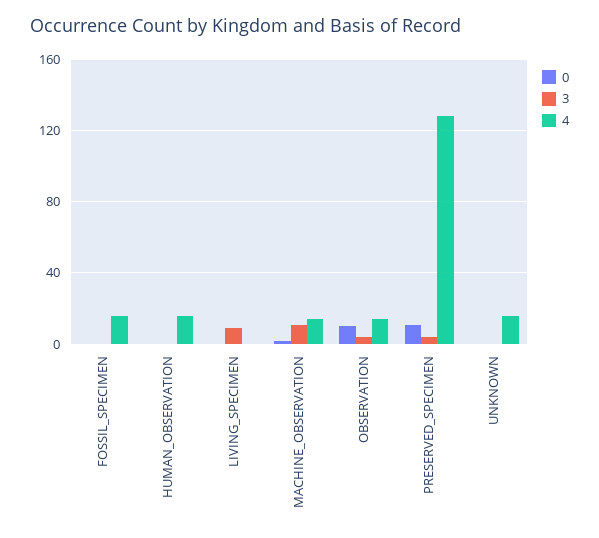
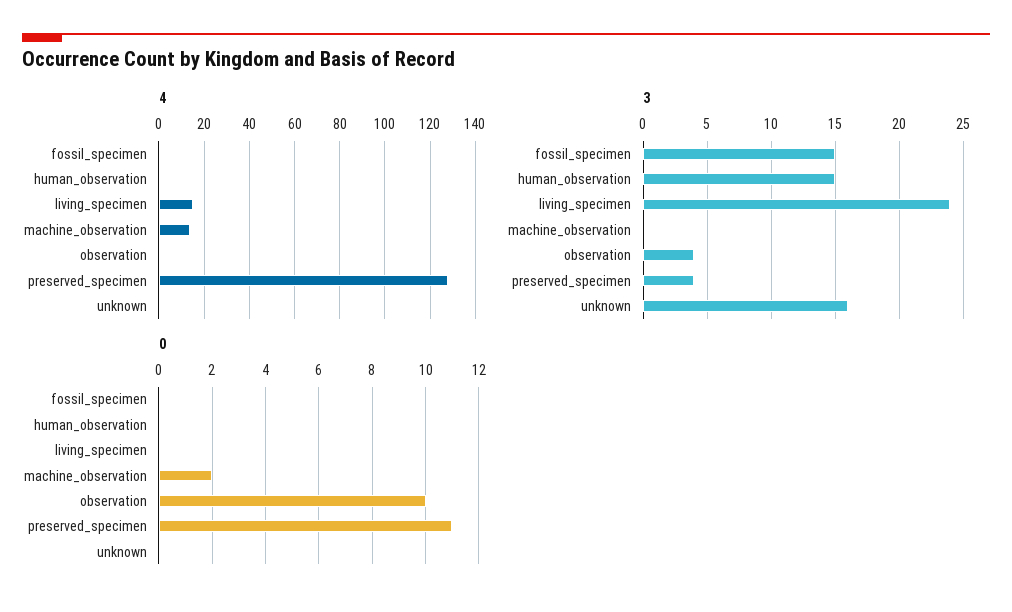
3, FOSSIL_SPECIMEN: 0 -> 15
4, FOSSIL_SPECIMEN: 15 -> 0
3, HUMAN_OBSERVATION: 0 -> 15
4, HUMAN_OBSERVATION: 15 -> 0
3, LIVING_SPECIMEN: 10 -> 24
4, LIVING_SPECIMEN: 0 -> 15
3, MACHINE_OBSERVATION: 10 -> 0
4, OBSERVATION: 15 -> 0
3, UNKNOWN: 0 -> 16
4, UNKNOWN: 15 -> 0

